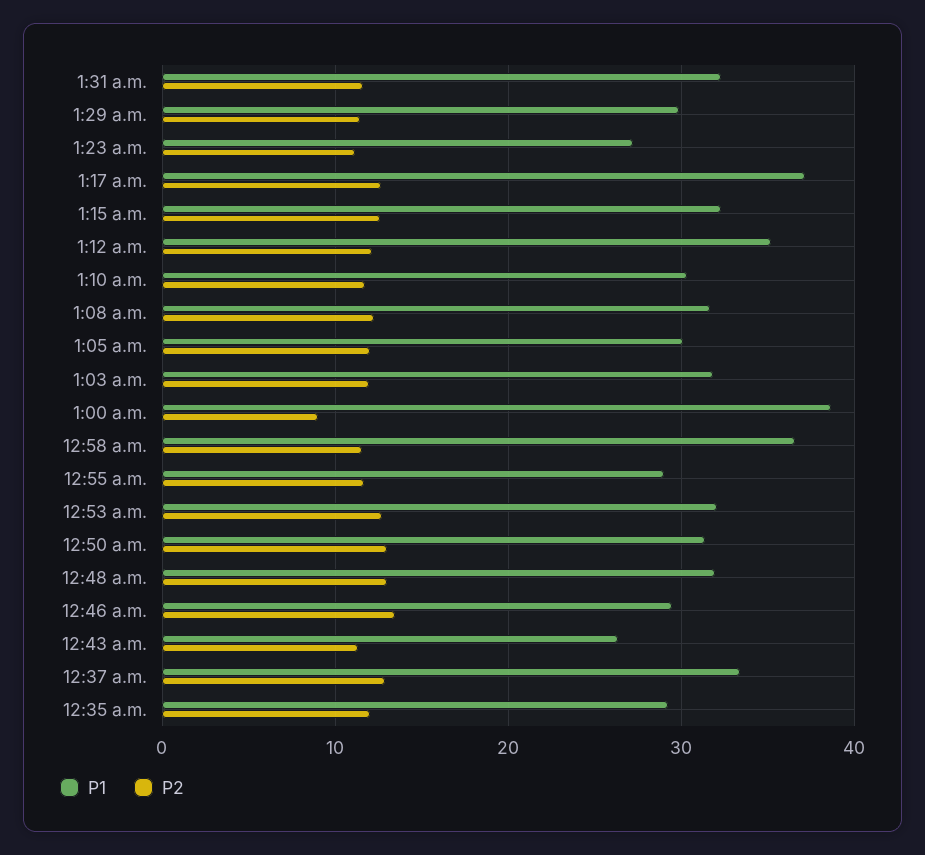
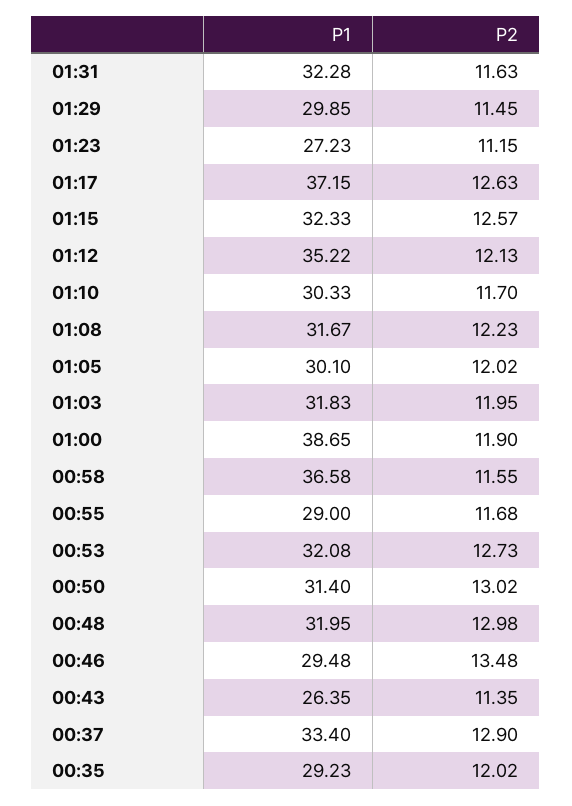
P2, 1:00 a.m.: 9 -> 11.9

